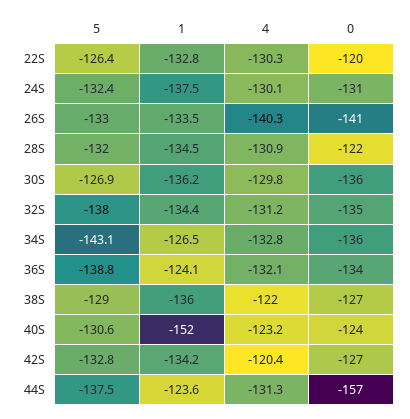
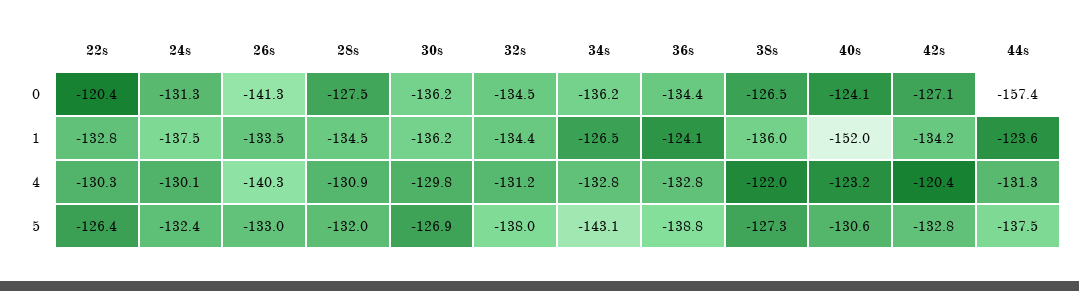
0, 28S: -122 -> -127.5
4, 36S: -132.1 -> -132.8
5, 38S: -129 -> -127.3

